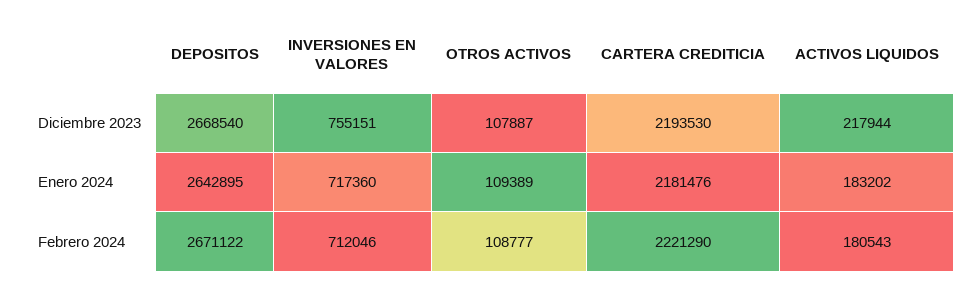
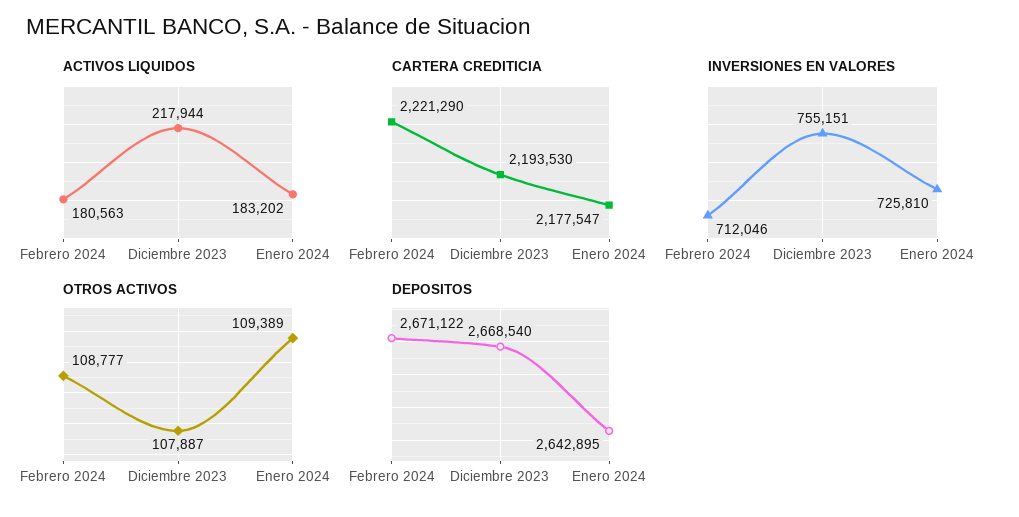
INVERSIONES EN VALORES, Enero 2024: 717360 -> 725810
CARTERA CREDITICIA, Enero 2024: 2181476 -> 2177547
ACTIVOS LIQUIDOS, Febrero 2024: 180543 -> 180563

